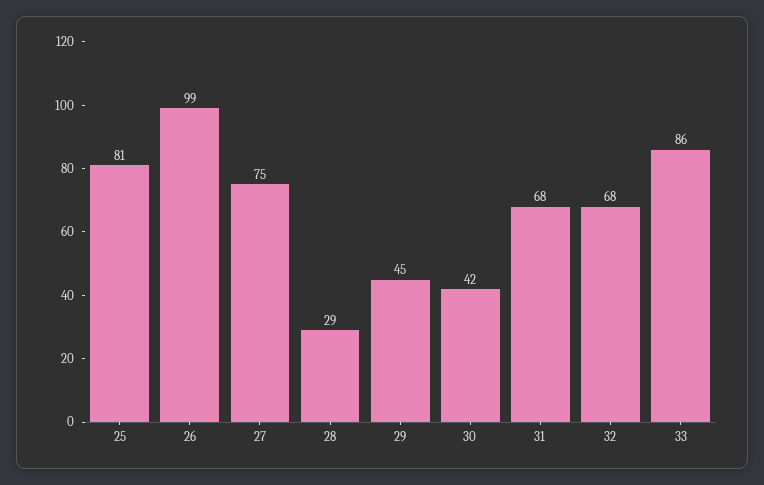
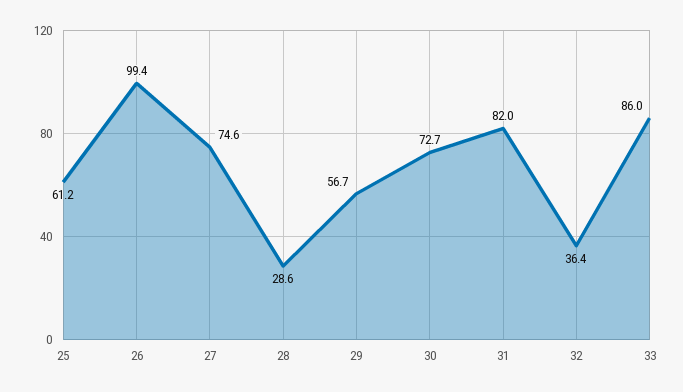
25: 81 -> 61.2
29: 45 -> 56.7
30: 42 -> 72.7
31: 68 -> 82
32: 68 -> 36.4

